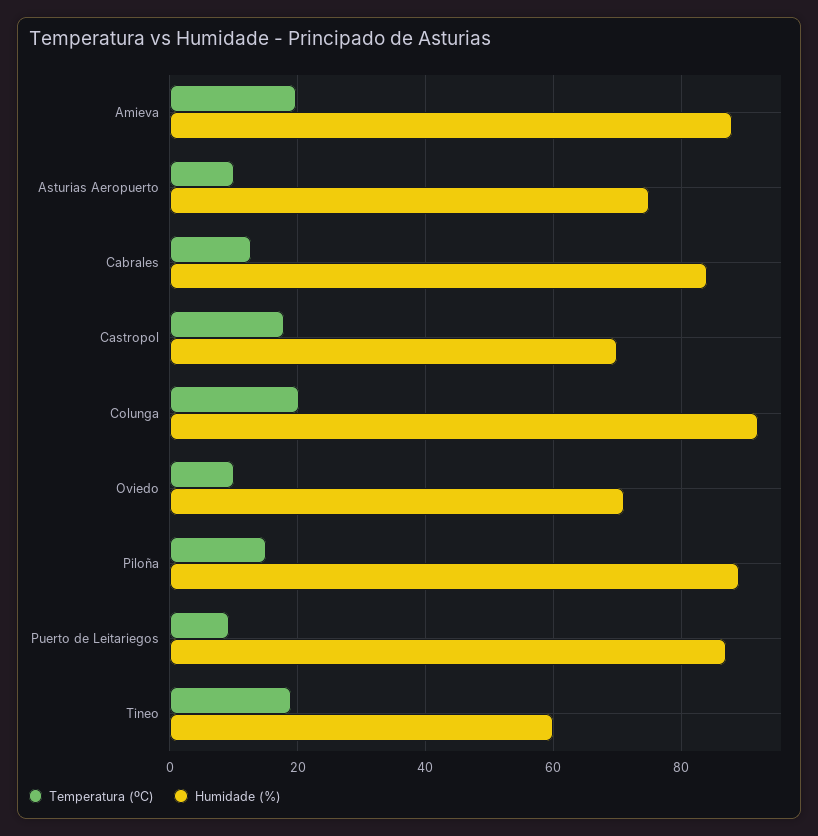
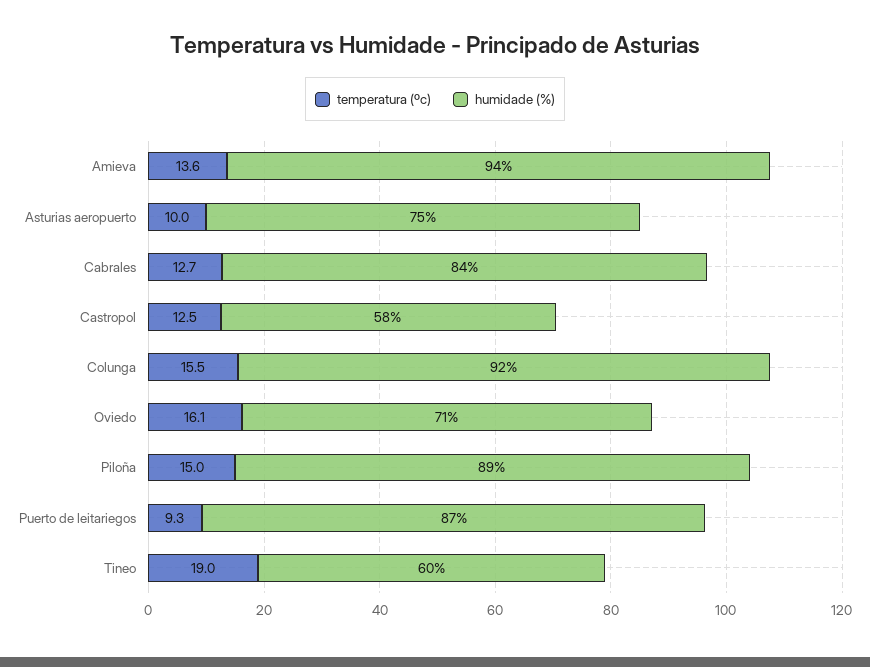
Temperatura (ºC), Amieva: 20 -> 13.6
Humidade (%), Amieva: 88 -> 94
Temperatura (ºC), Castropol: 18 -> 12.5
Humidade (%), Castropol: 70 -> 58
Temperatura (ºC), Colunga: 20 -> 15.5
Temperatura (ºC), Oviedo: 10 -> 16.1

